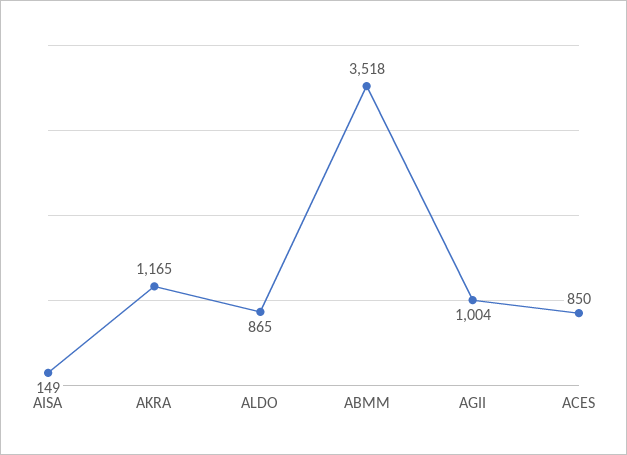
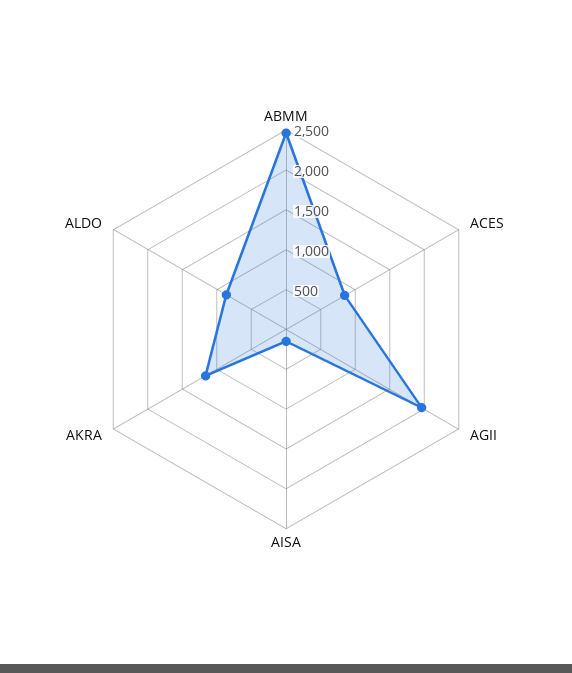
ABMM: 3518 -> 2500
AGII: 1004 -> 2000

